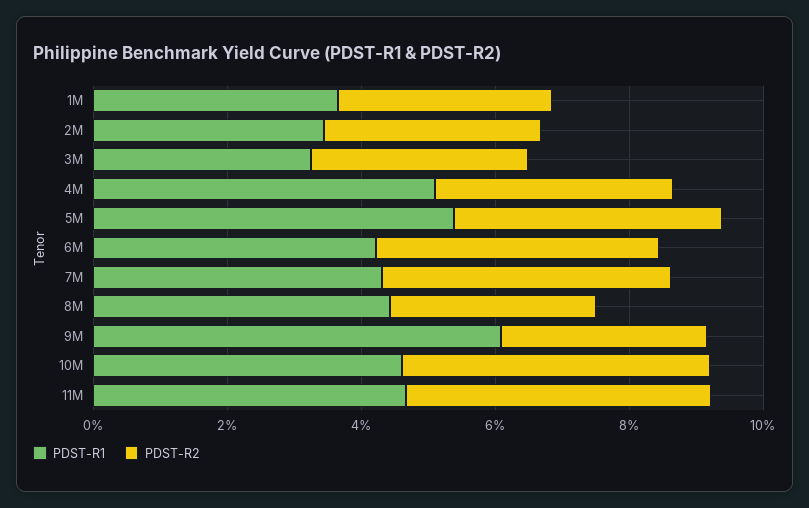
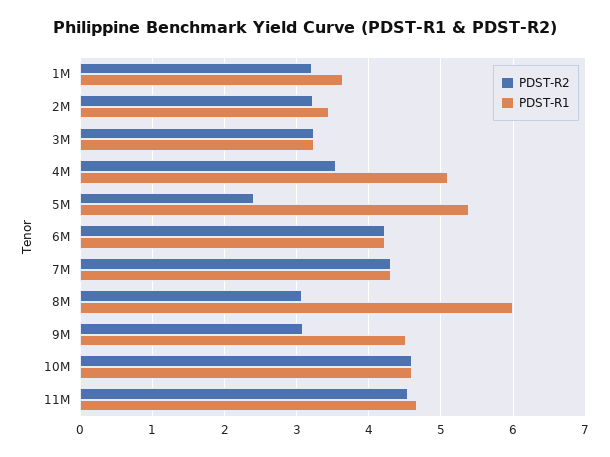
PDST-R2, 5M: 4 -> 2.4
PDST-R1, 8M: 4.5 -> 6
PDST-R1, 9M: 6 -> 4.5

